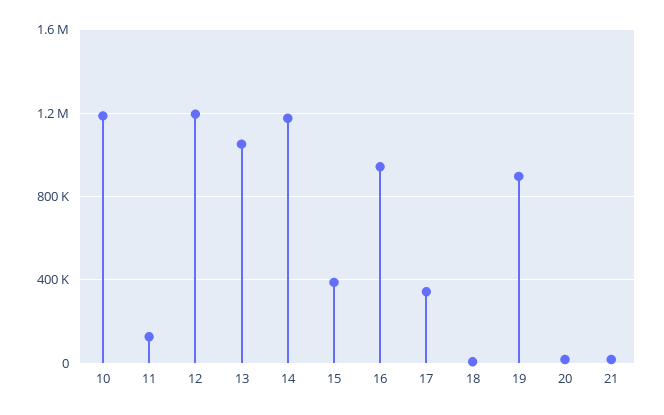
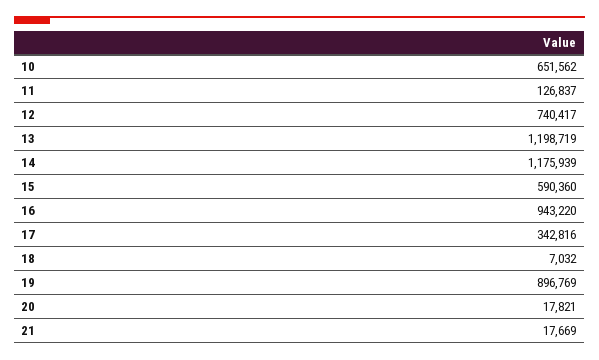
10: 1200000 -> 651562
12: 1200000 -> 740417
13: 1050000 -> 1198719
15: 400000 -> 590360

